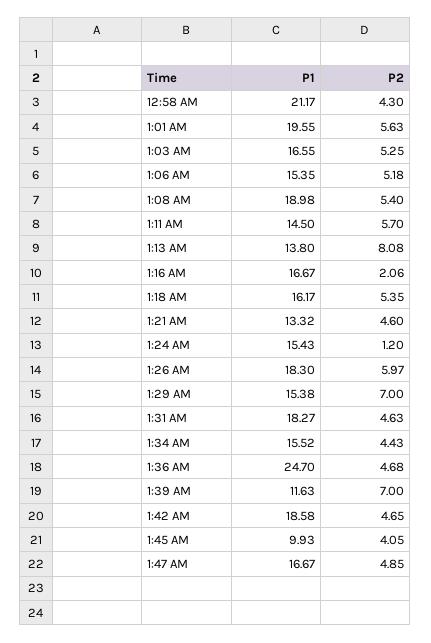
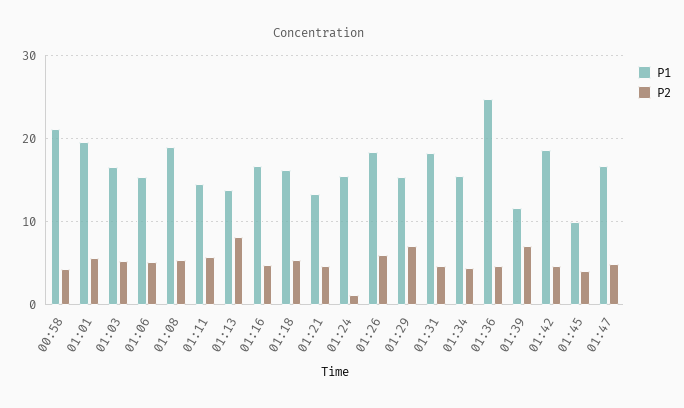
P2, 1:16 AM: 2.06 -> 5

